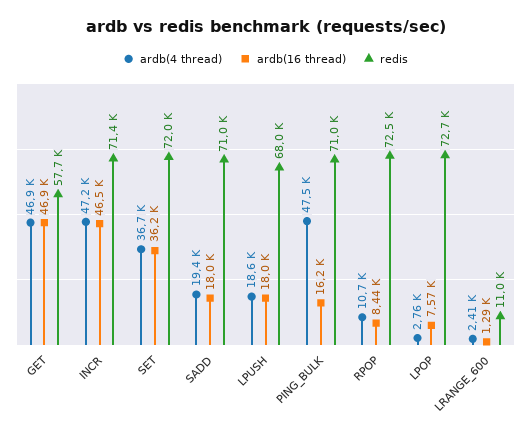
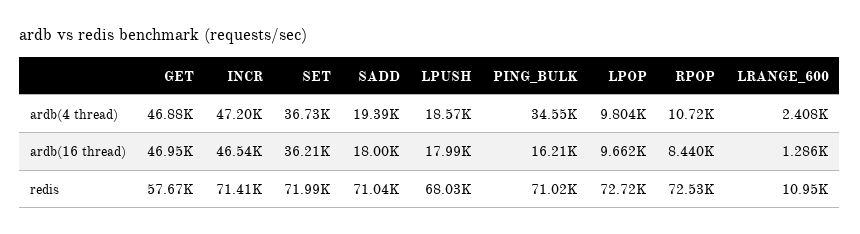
ardb(4 thread), PING_BULK: 47500 -> 34550
ardb(4 thread), LPOP: 2760 -> 9804
ardb(16 thread), LPOP: 7570 -> 9662

